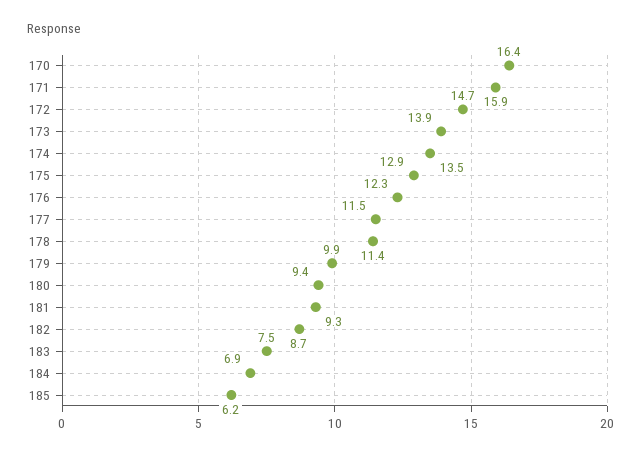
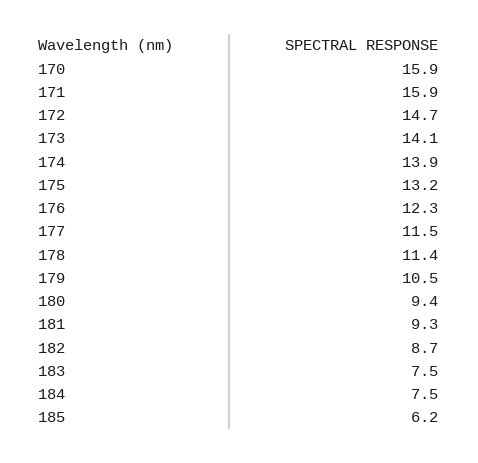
170: 16.4 -> 15.9
173: 13.9 -> 14.1
174: 13.5 -> 13.9
175: 12.9 -> 13.2
179: 9.9 -> 10.5
184: 6.9 -> 7.5

